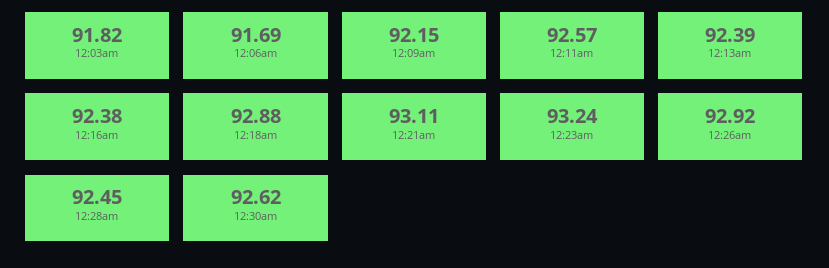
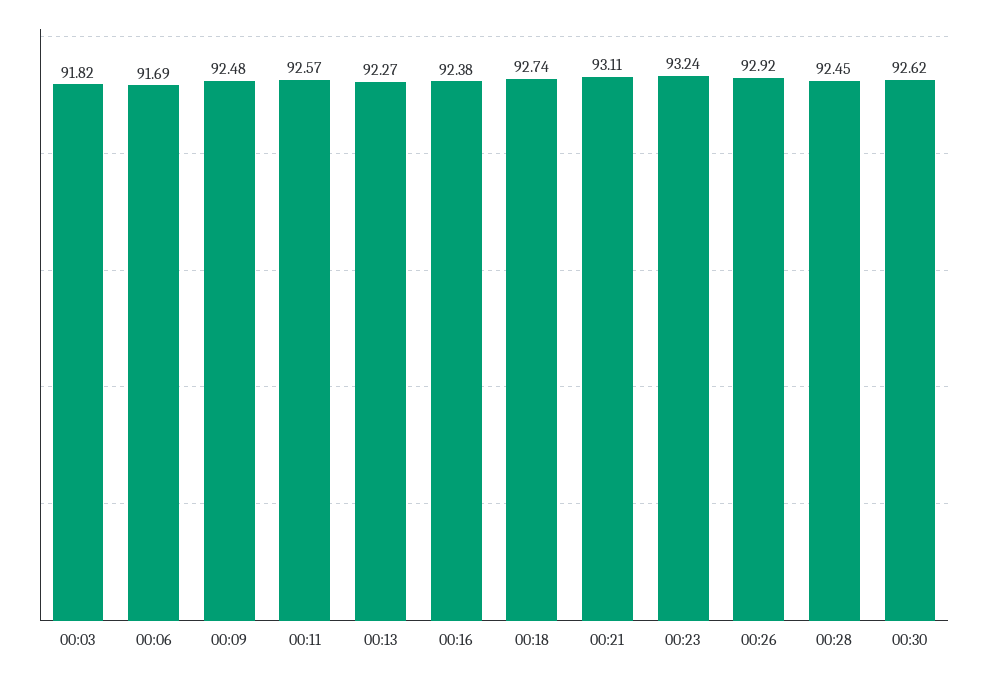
12:09am: 92.15 -> 92.48
12:13am: 92.39 -> 92.27
12:18am: 92.88 -> 92.74

